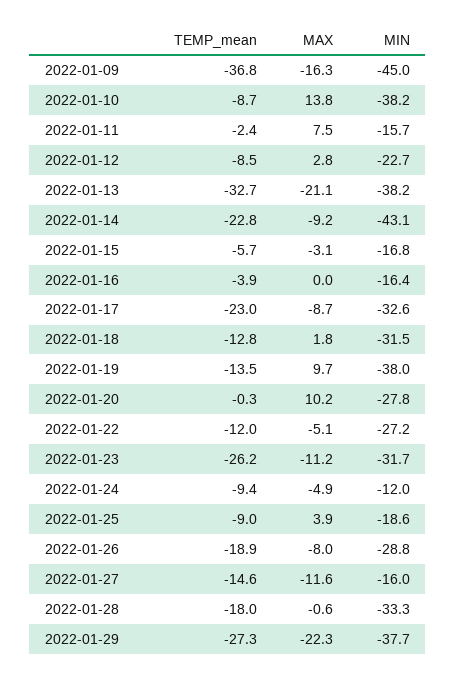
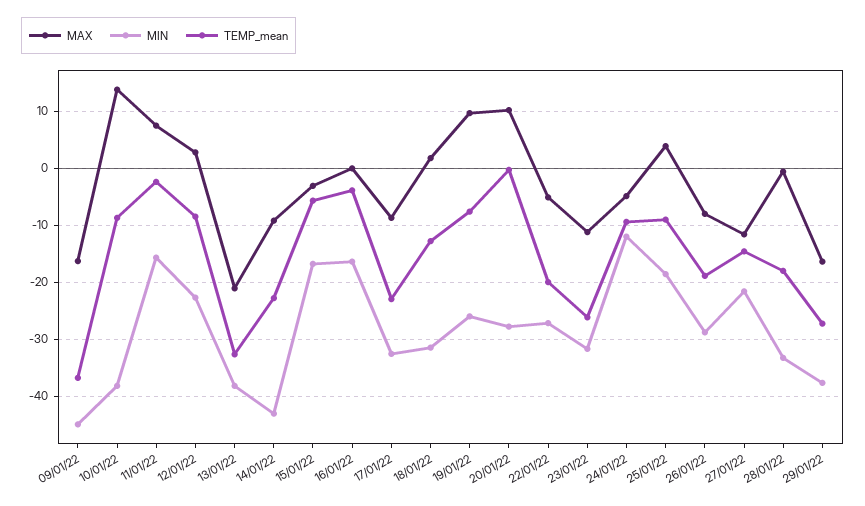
TEMP_mean, 2022-01-19: -13.5 -> -8
MIN, 2022-01-19: -38 -> -26
TEMP_mean, 2022-01-22: -12 -> -20
MIN, 2022-01-27: -16 -> -22
MAX, 2022-01-29: -22.3 -> -16

